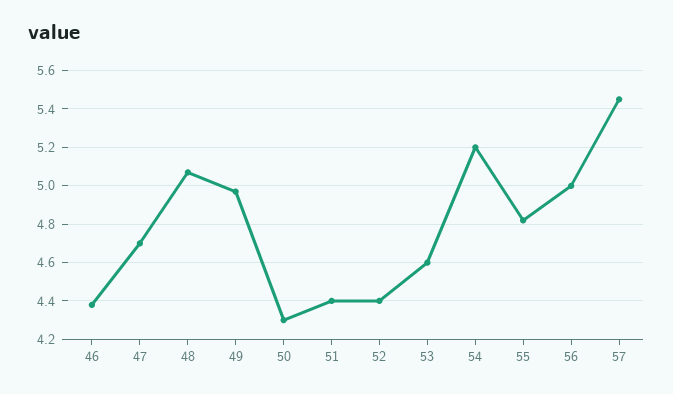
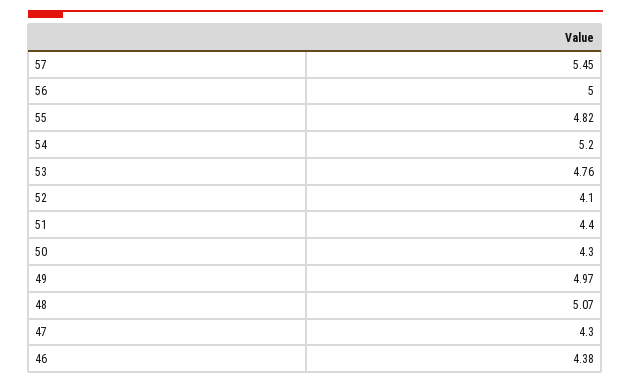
47: 4.7 -> 4.3
52: 4.4 -> 4.1
53: 4.6 -> 4.76

